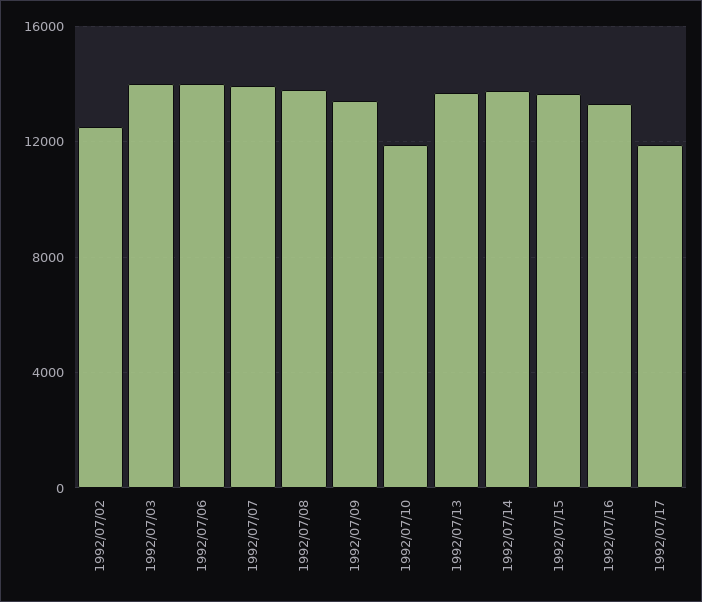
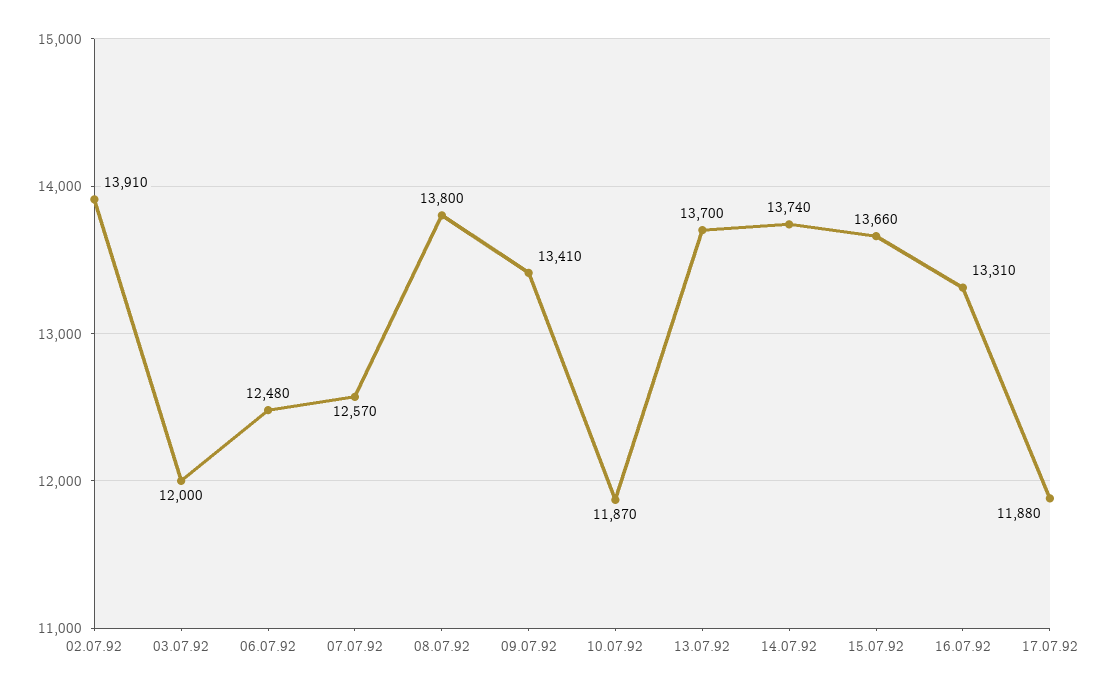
1992/07/02: 12500 -> 13910
1992/07/03: 14000 -> 12000
1992/07/06: 14000 -> 12480
1992/07/07: 14000 -> 12570

